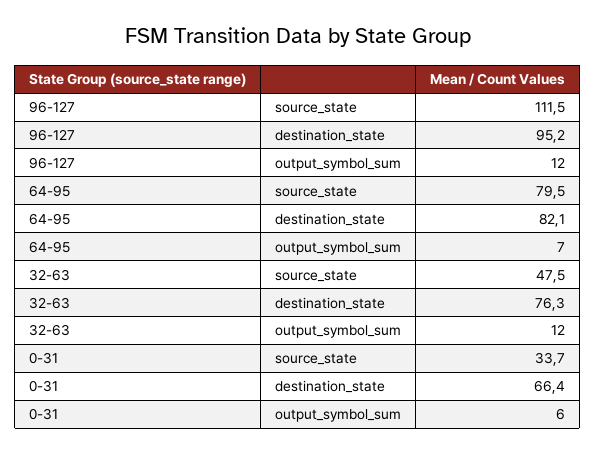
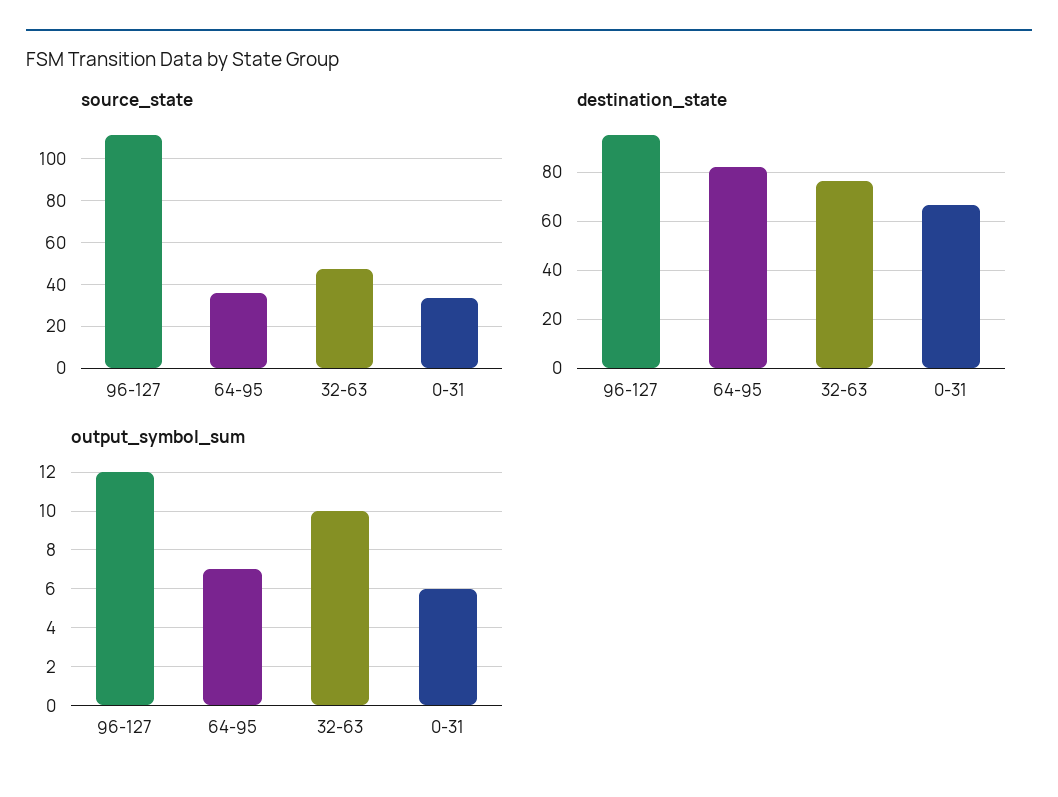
source_state, 64-95: 79.5 -> 35
output_symbol_sum, 32-63: 12 -> 10

